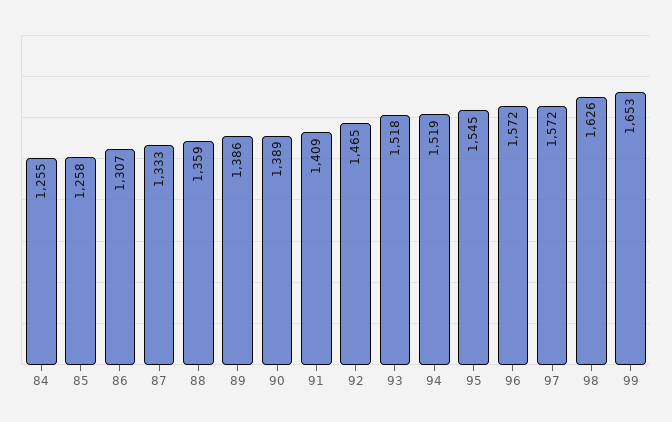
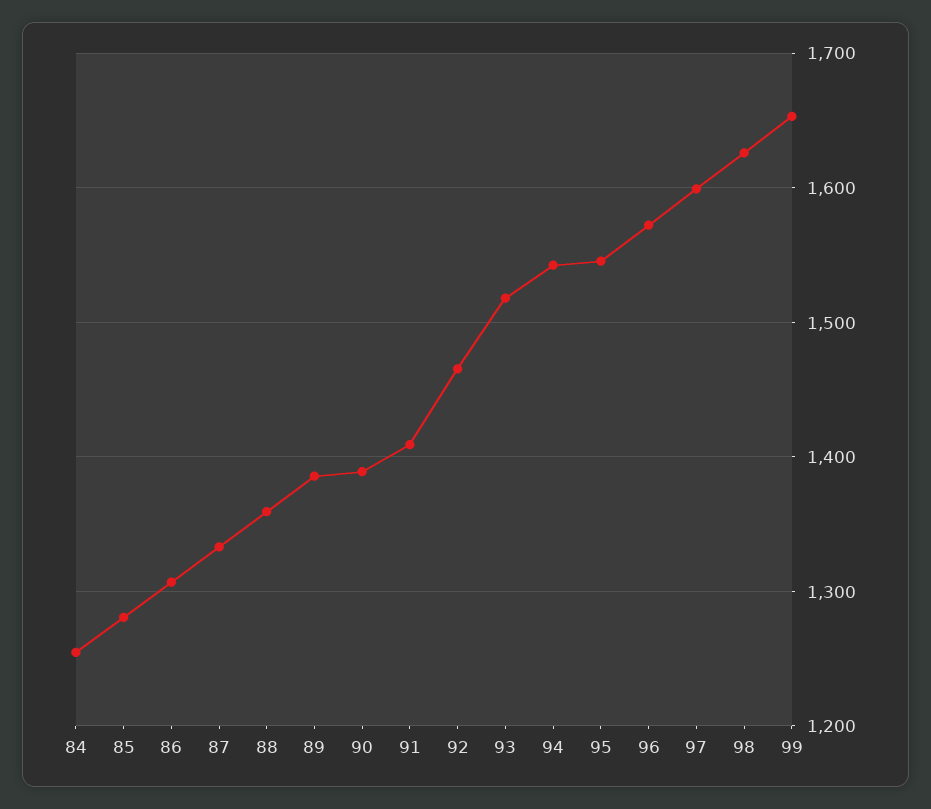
85: 1258 -> 1280
94: 1519 -> 1540
97: 1572 -> 1600

